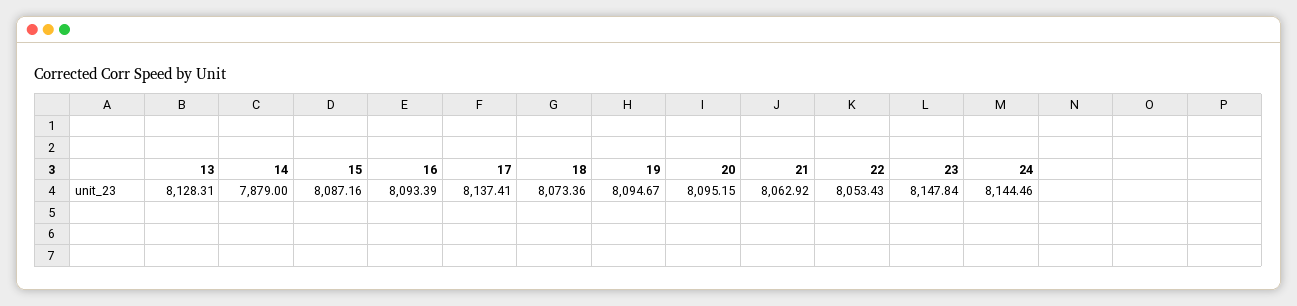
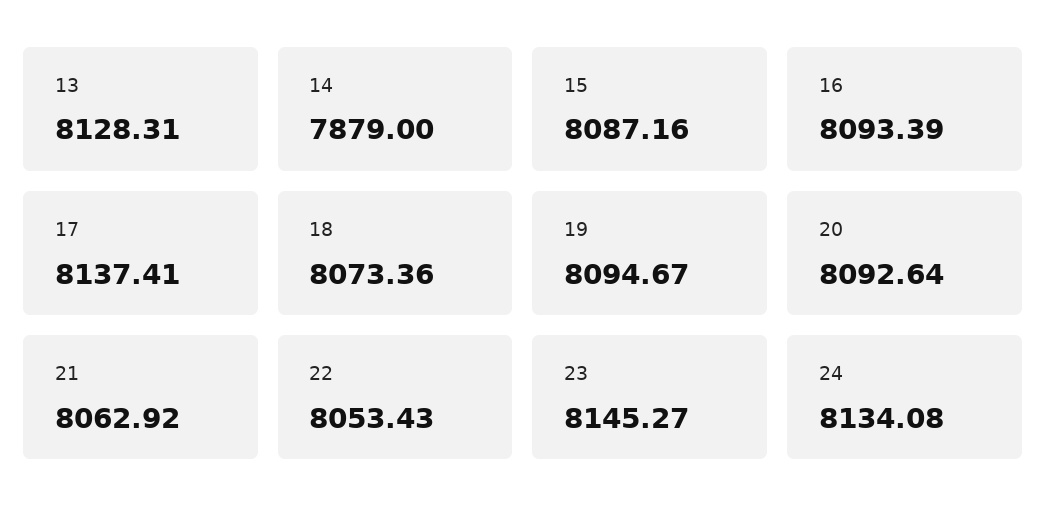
20: 8095.15 -> 8092.64
23: 8147.84 -> 8145.27
24: 8144.46 -> 8134.08

